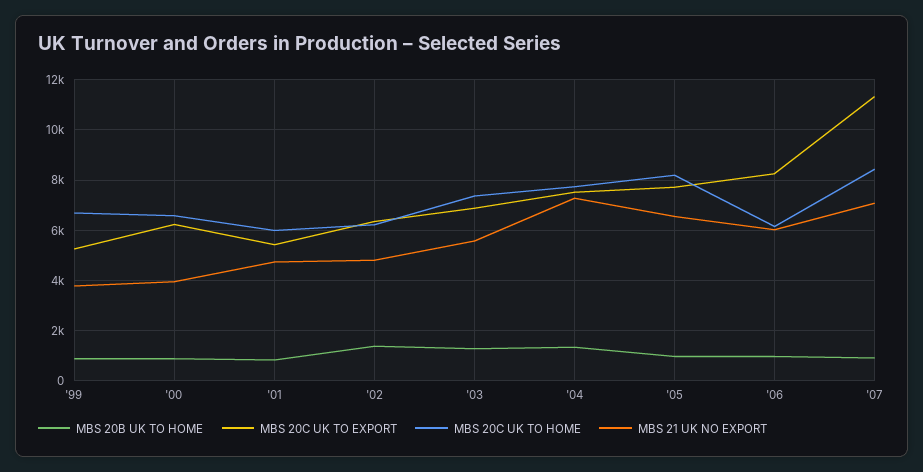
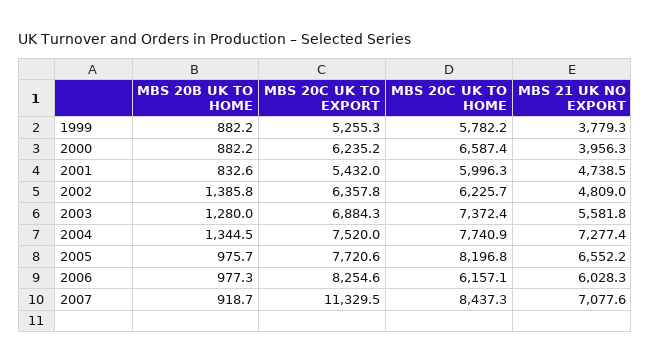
MBS 20C UK TO HOME, '99: 6750 -> 5782.2

